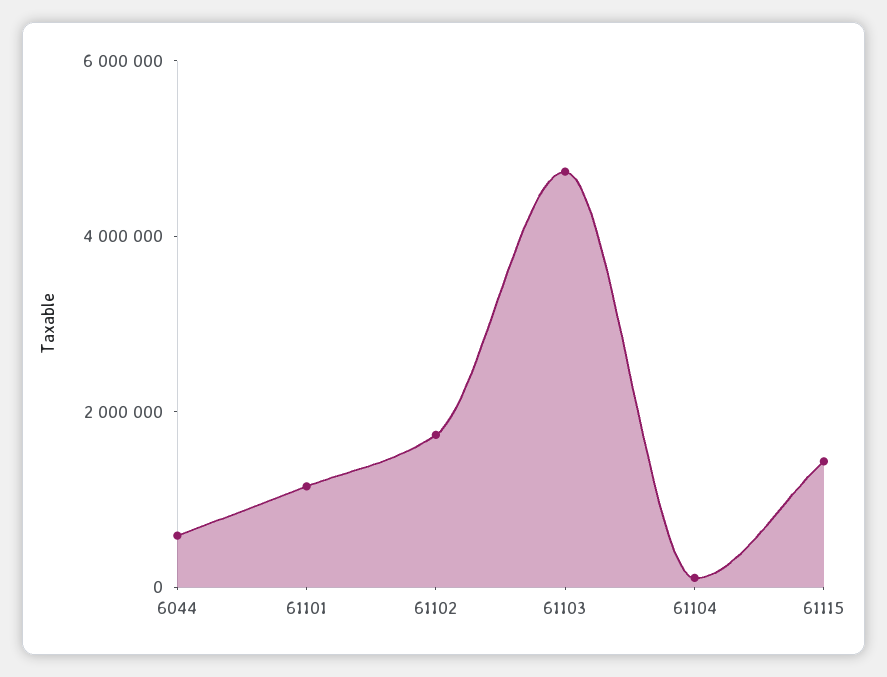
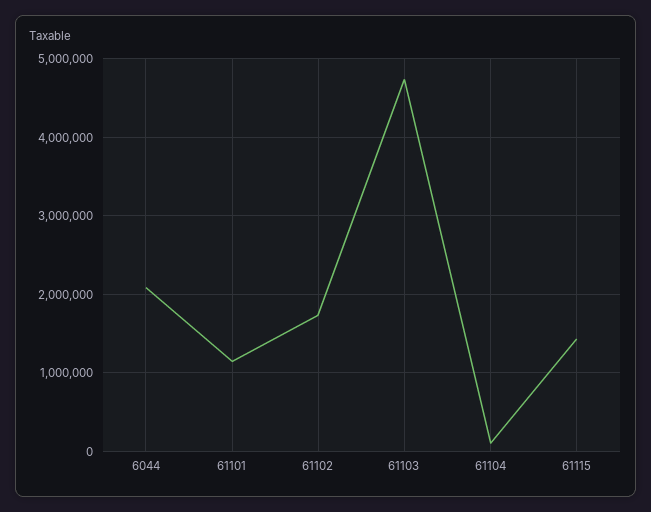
6044: 500000 -> 2100000

